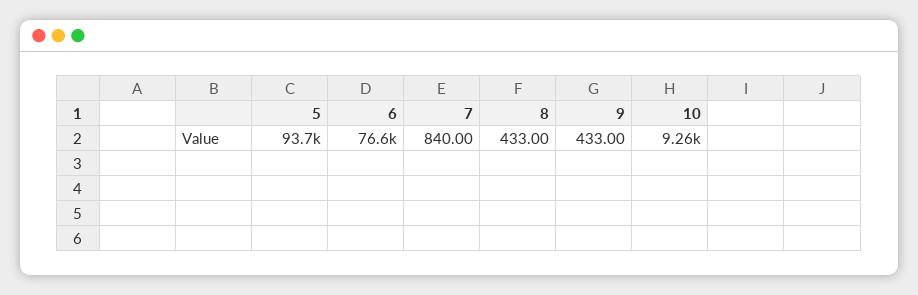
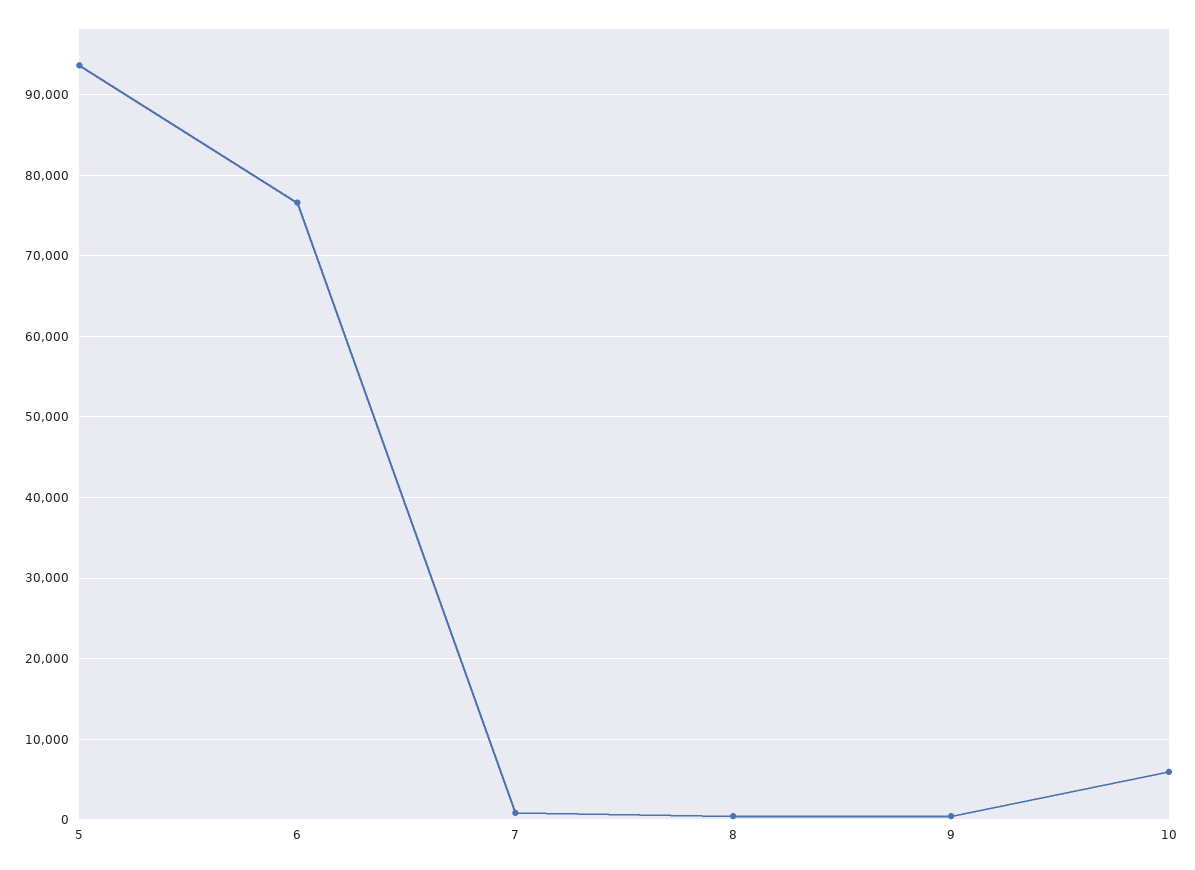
10: 9260 -> 6000

